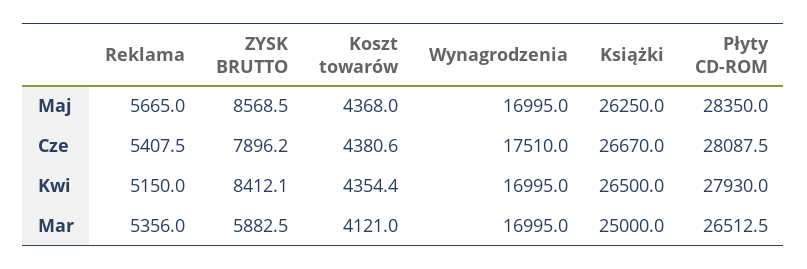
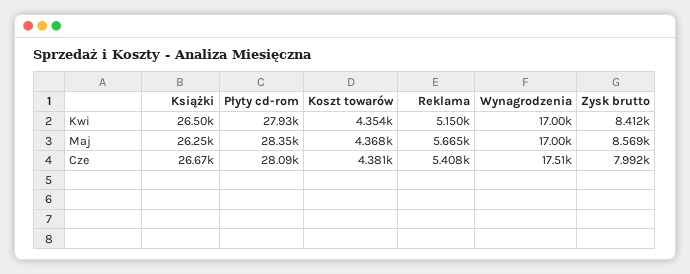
ZYSK BRUTTO, Cze: 7896.2 -> 7992
Reklama, Mar: 5356 -> none
ZYSK BRUTTO, Mar: 5882.5 -> none
Koszt towarów, Mar: 4121 -> none
Wynagrodzenia, Mar: 16995 -> none
Książki, Mar: 25000 -> none
Płyty CD-ROM, Mar: 26512.5 -> none

